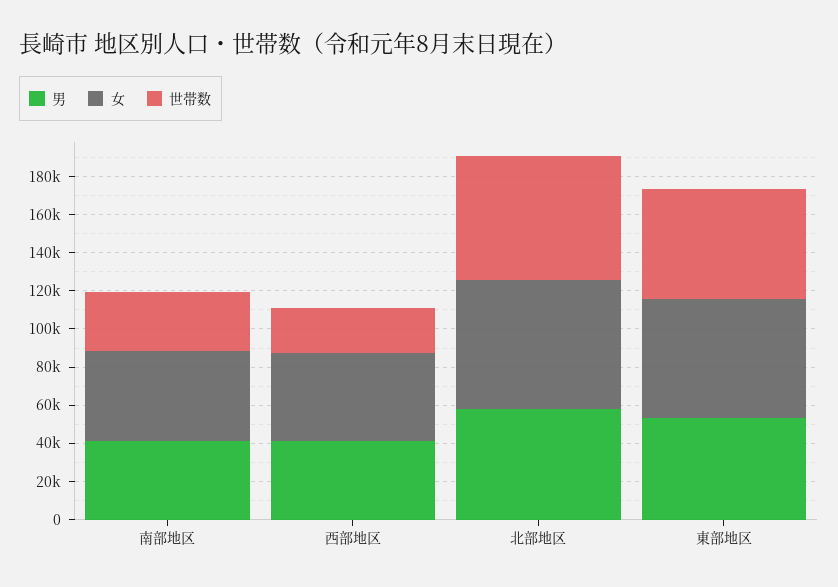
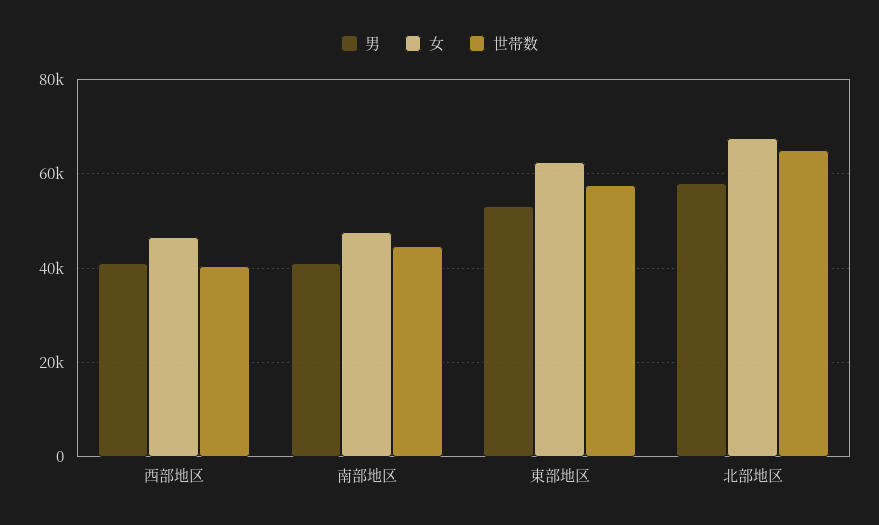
世帯数, 南部地区: 30000 -> 44000
世帯数, 西部地区: 25000 -> 40000

